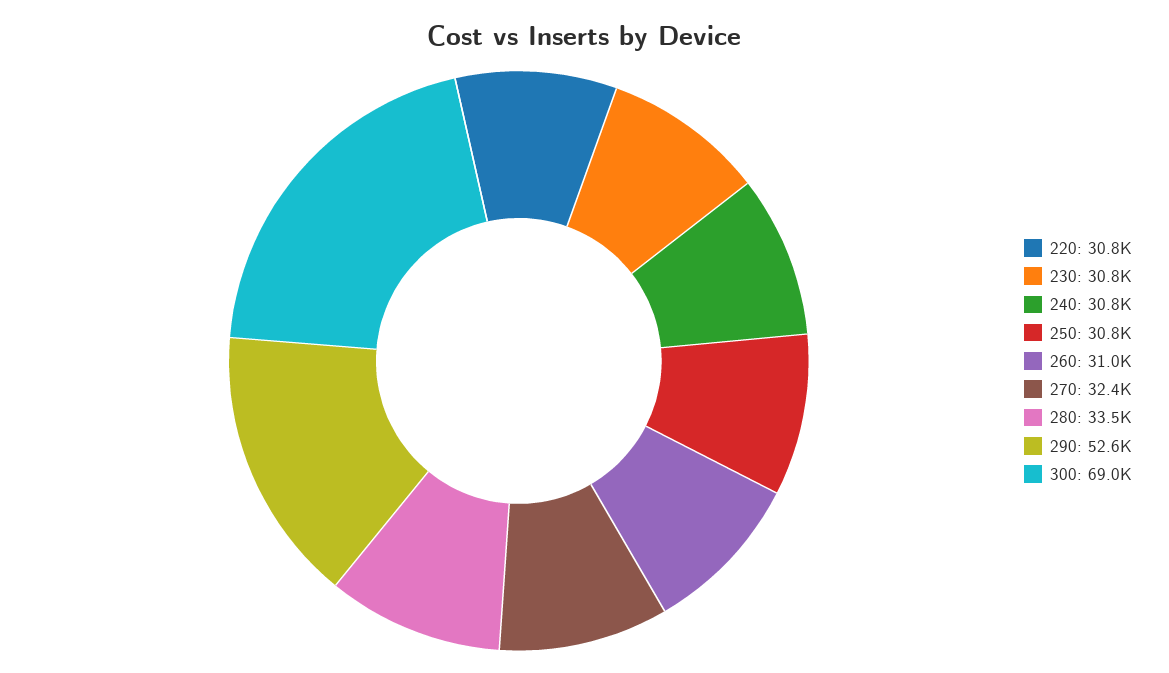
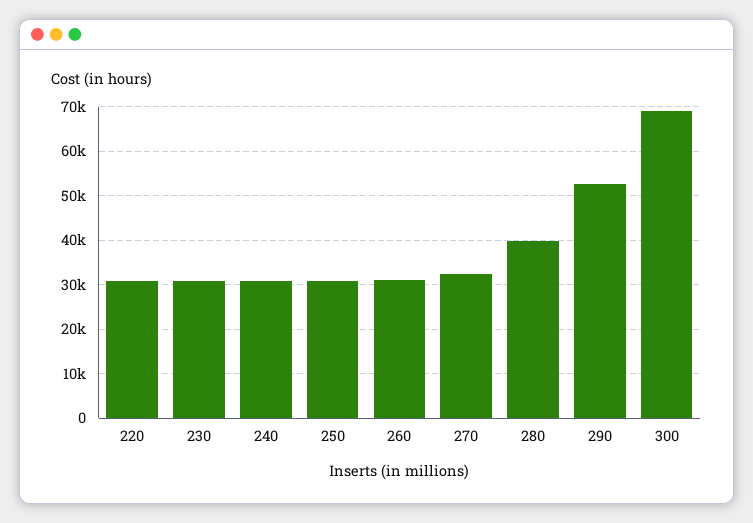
280: 33500 -> 40000

